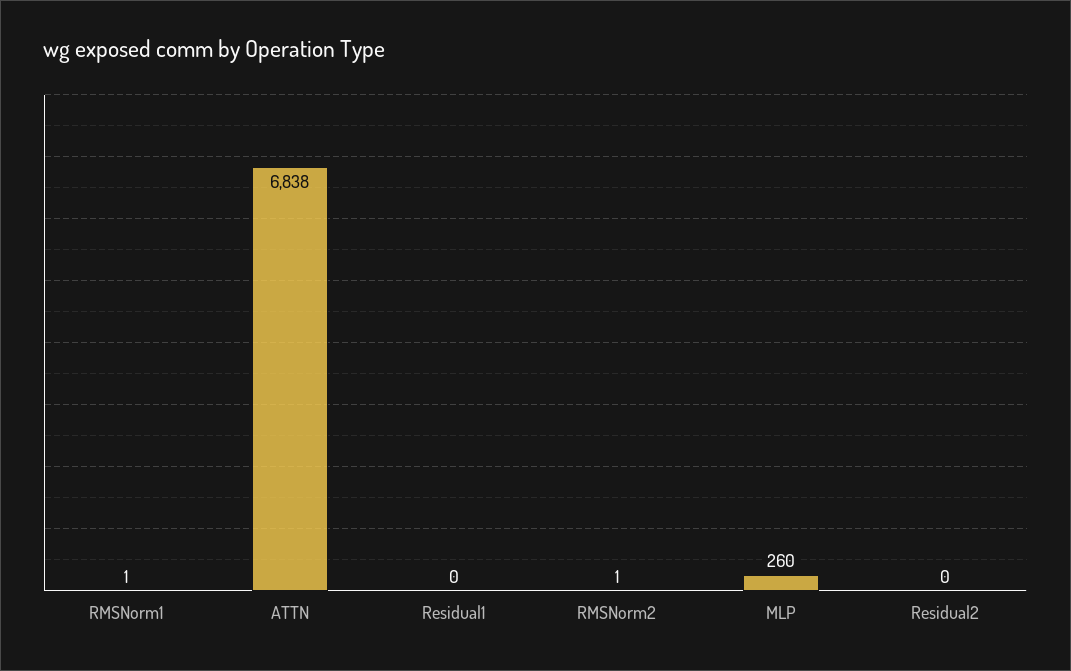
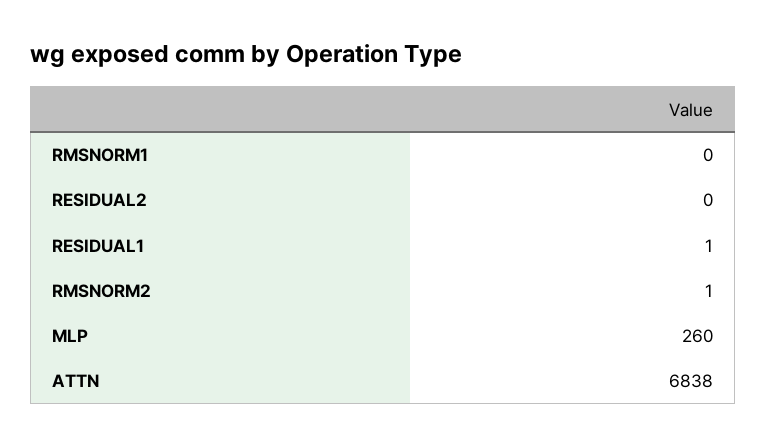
RMSNorm1: 1 -> 0
Residual1: 0 -> 1

